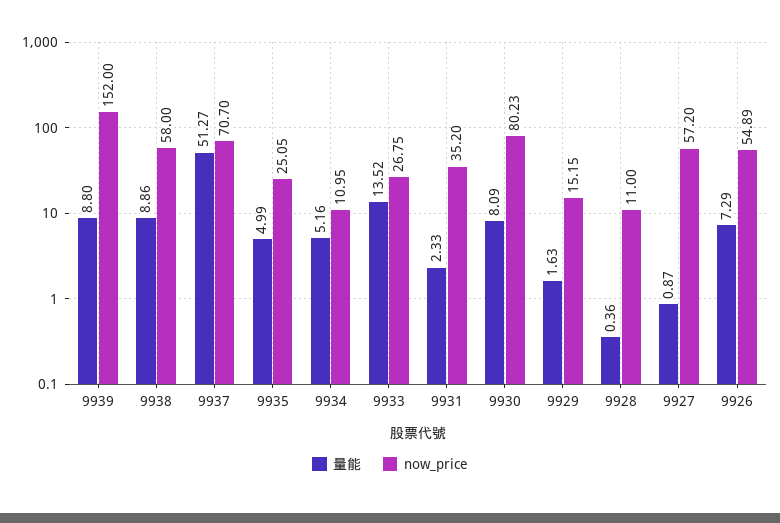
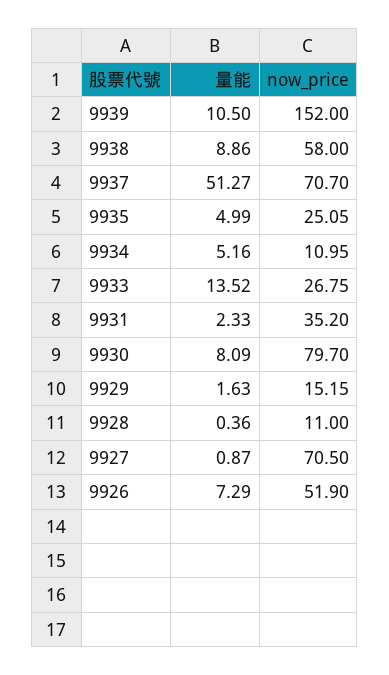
量能, 9939: 8.8 -> 10.5
now_price, 9930: 80.23 -> 79.7
now_price, 9927: 57.2 -> 70.5
now_price, 9926: 54.89 -> 51.9

